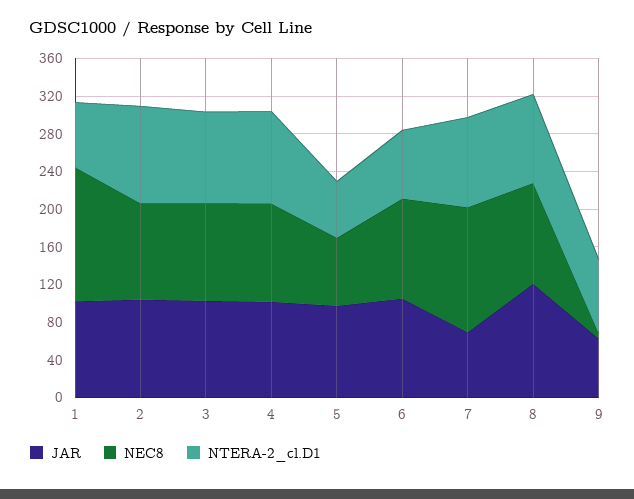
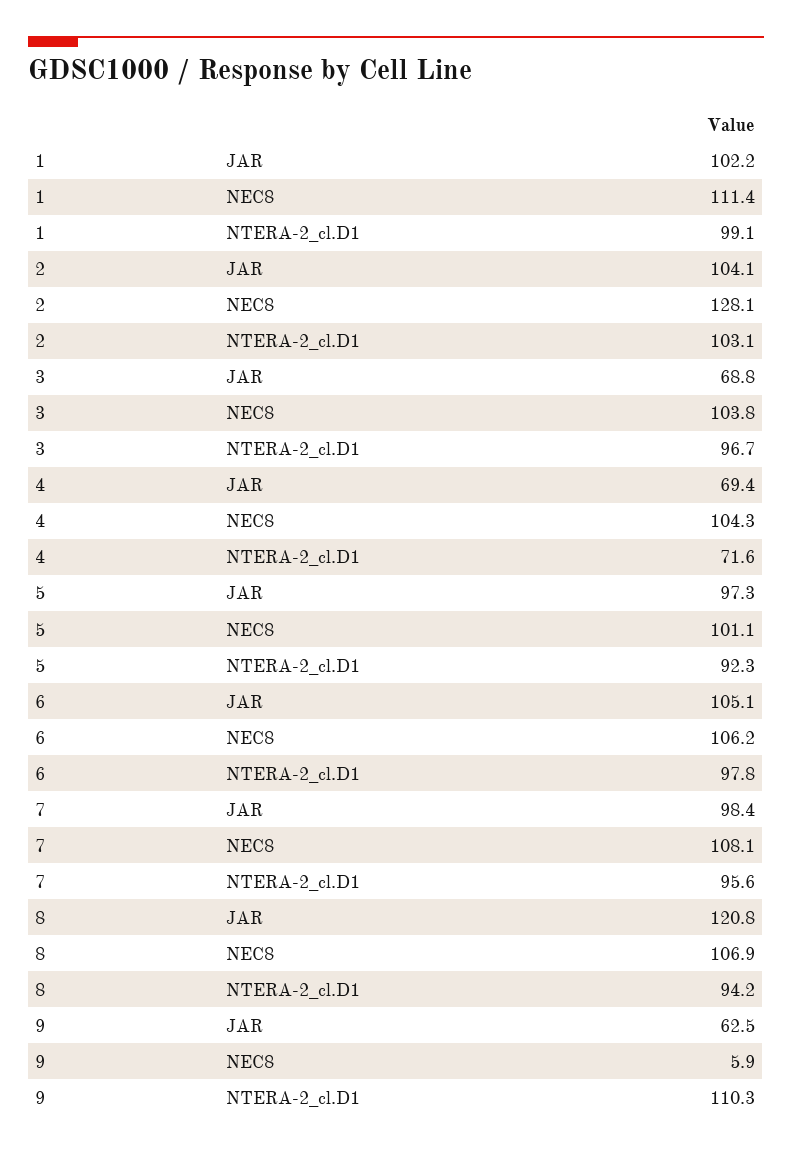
NEC8, 1: 140 -> 111.4
NTERA-2_cl.D1, 1: 70 -> 99.1
NEC8, 2: 100 -> 128.1
JAR, 3: 100 -> 68.8
JAR, 4: 100 -> 69.4
NTERA-2_cl.D1, 4: 100 -> 71.6
NEC8, 5: 70 -> 101.1
NTERA-2_cl.D1, 5: 60 -> 92.3
NTERA-2_cl.D1, 6: 70 -> 97.8
JAR, 7: 70 -> 98.4
NEC8, 7: 130 -> 108.1
NTERA-2_cl.D1, 9: 80 -> 110.3

